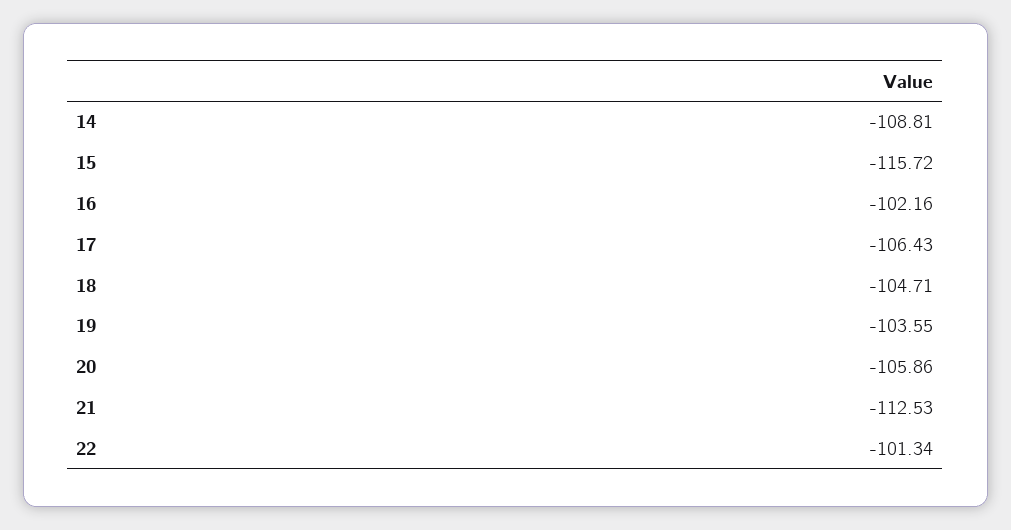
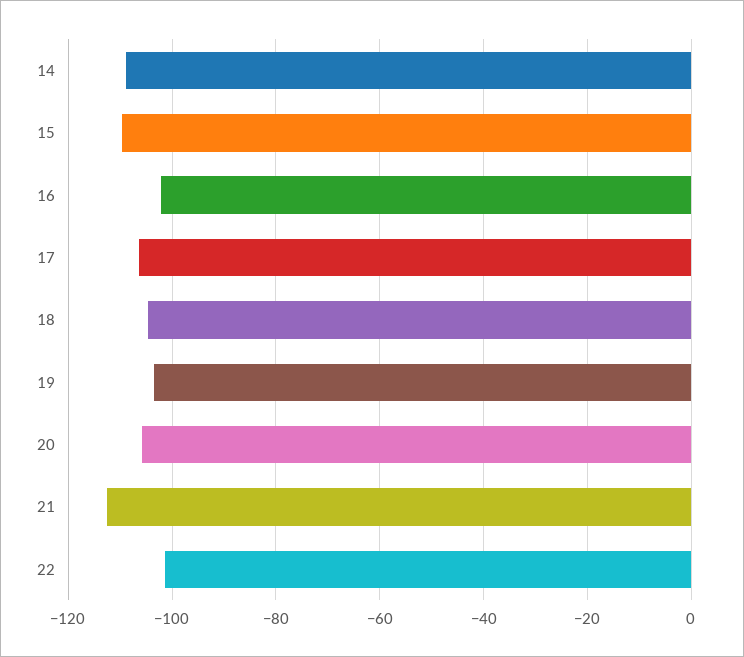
15: -115.72 -> -110

